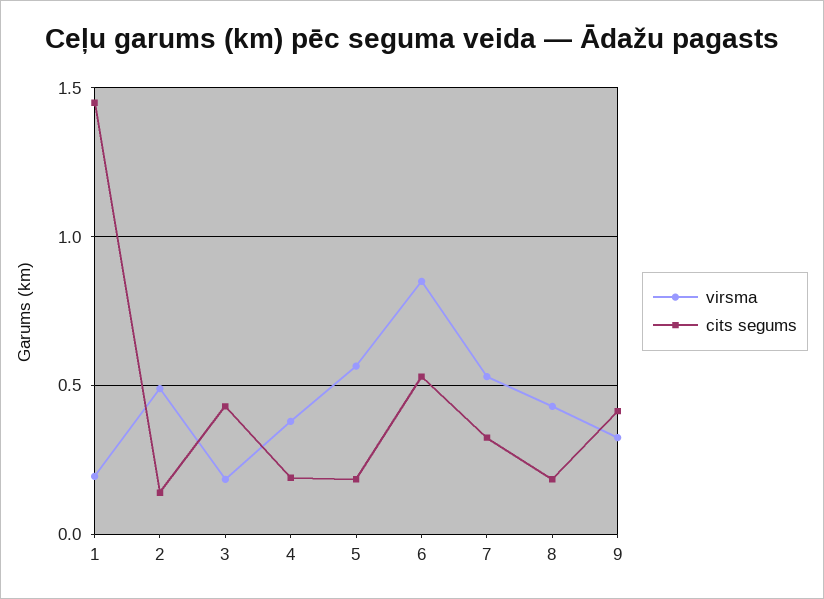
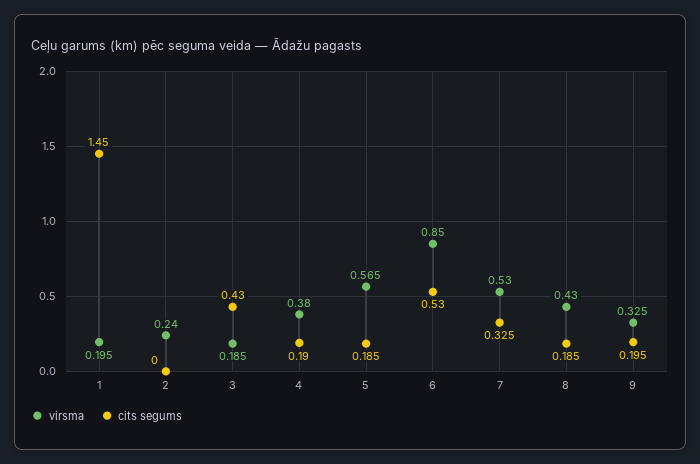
virsma, 2: 0.5 -> 0.24
cits segums, 2: 0.15 -> 0
cits segums, 9: 0.4 -> 0.195

